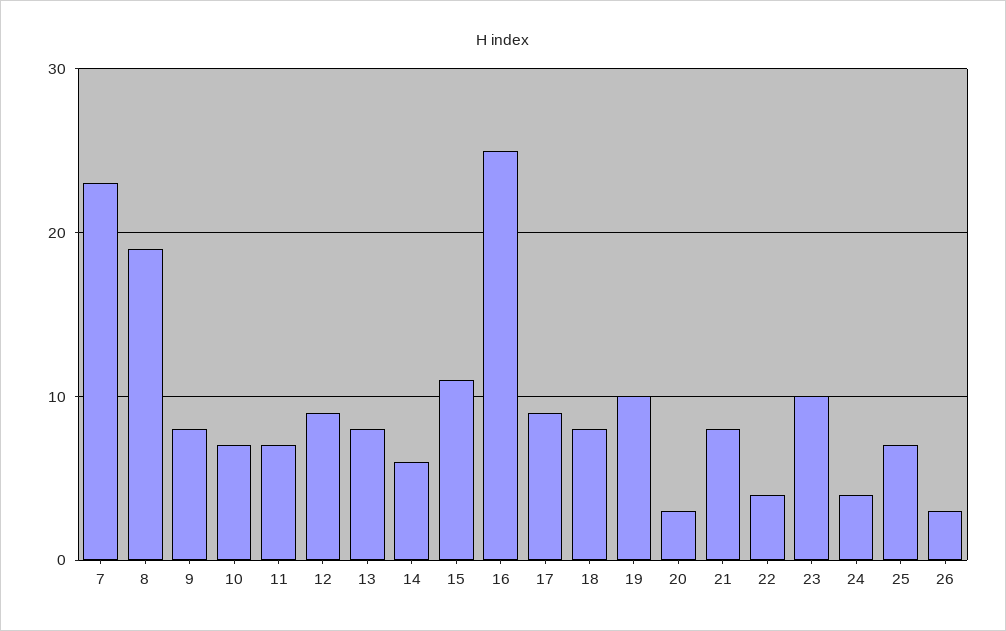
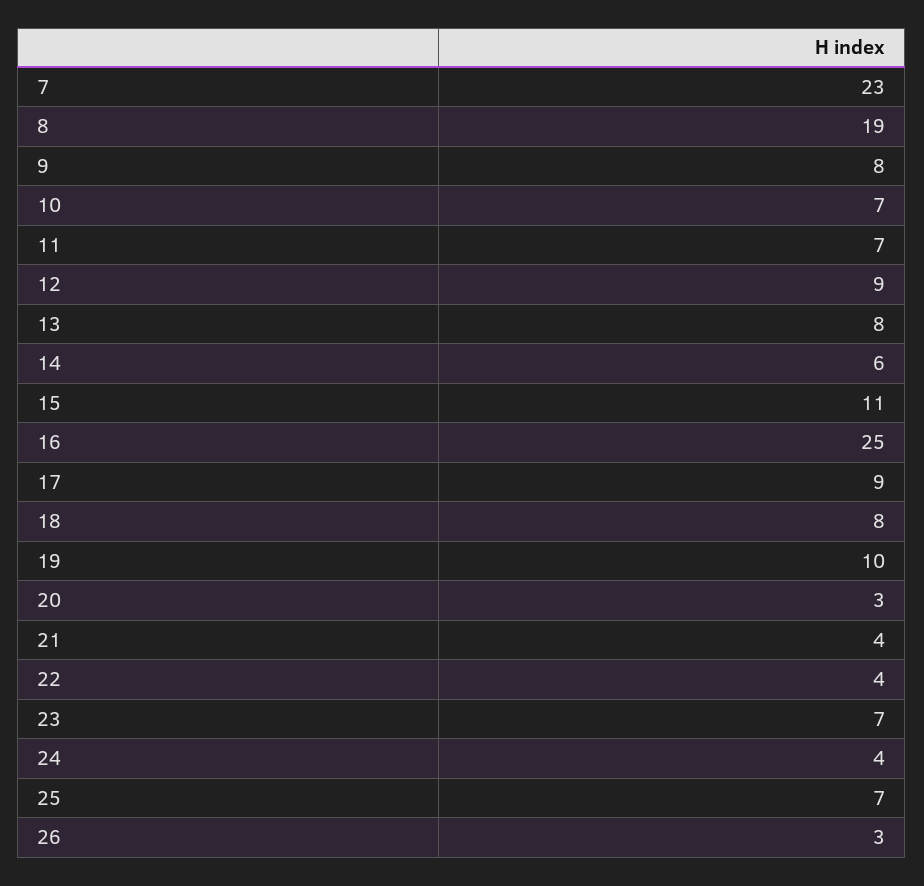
21: 8 -> 4
23: 10 -> 7

